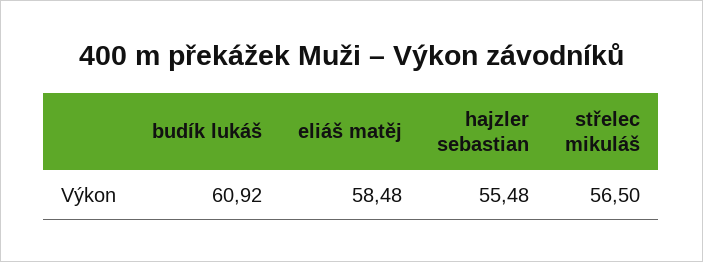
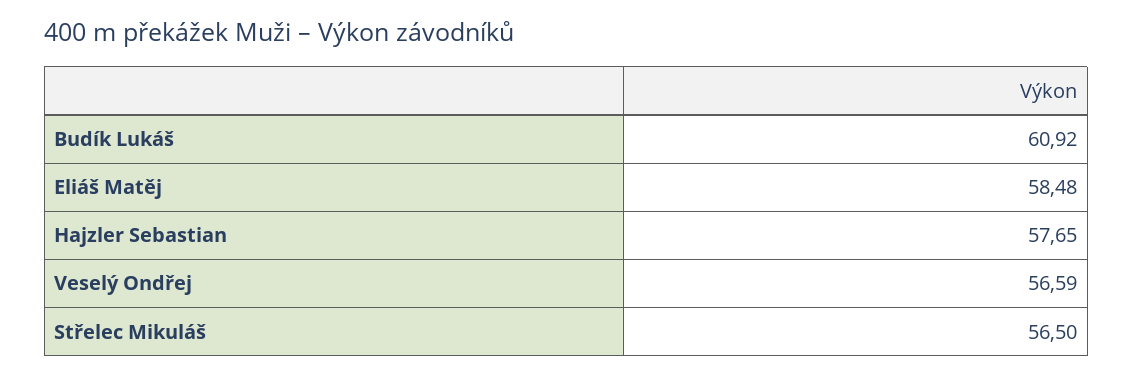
hajzler sebastian: 55.48 -> 57.65
Veselý Ondřej: none -> 56.59

